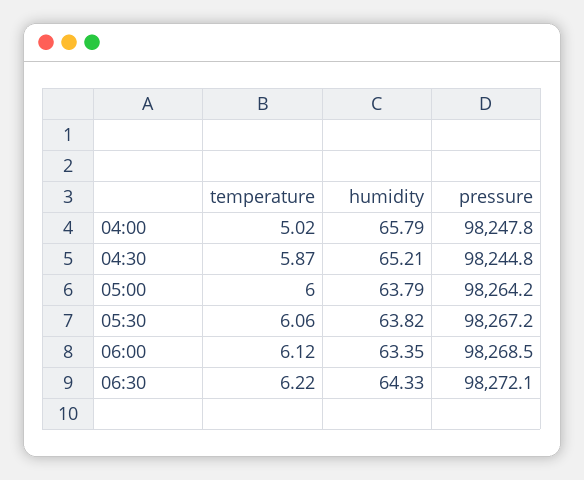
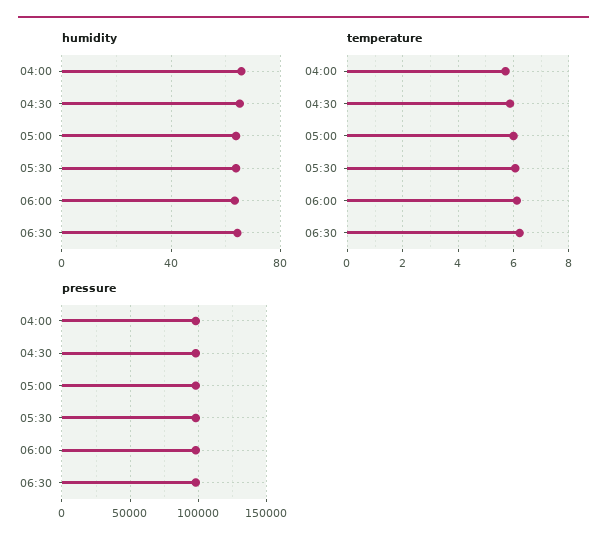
temperature, 04:00: 5.02 -> 5.75

